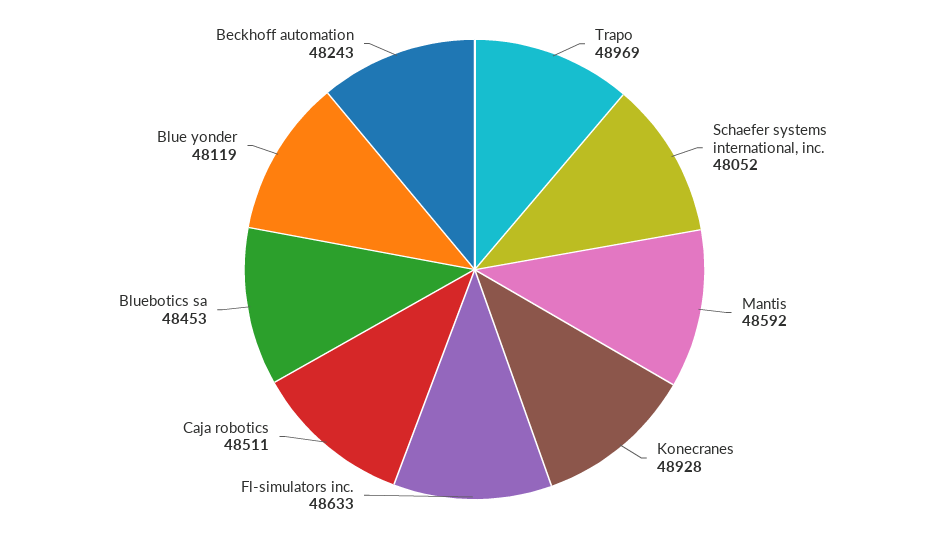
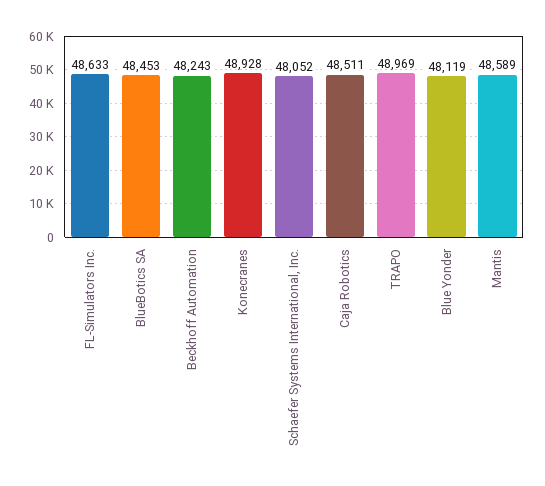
Mantis: 48592 -> 48589

